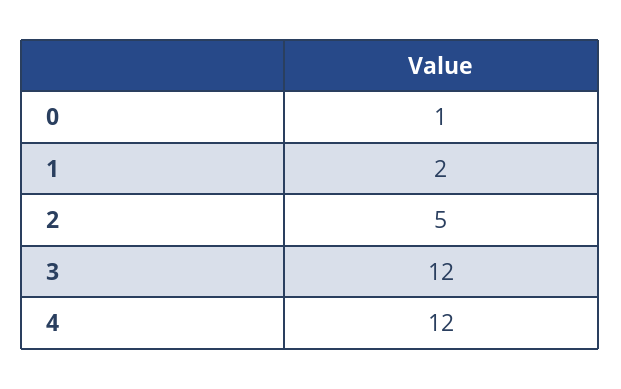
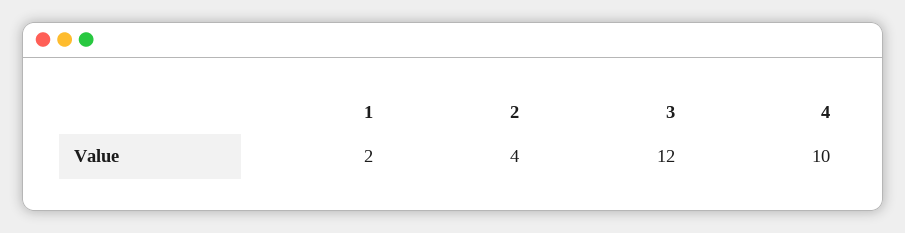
0: 1 -> none
2: 5 -> 4
4: 12 -> 10

